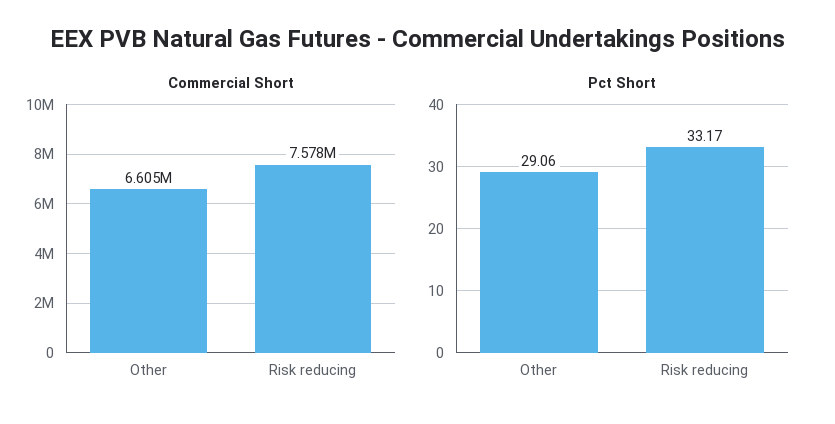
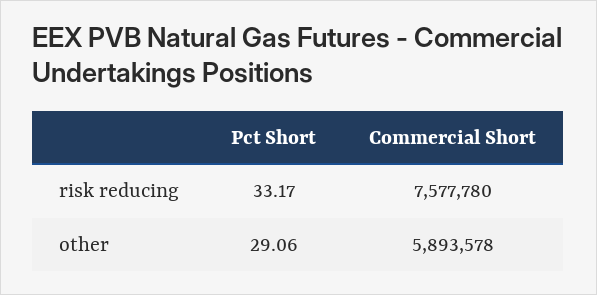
Commercial Short, Other: 6605000 -> 5893578

